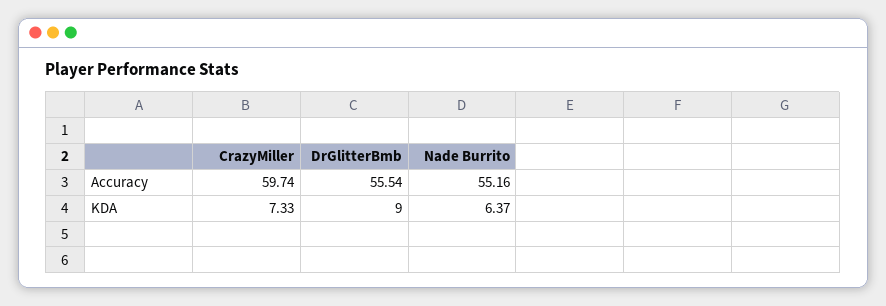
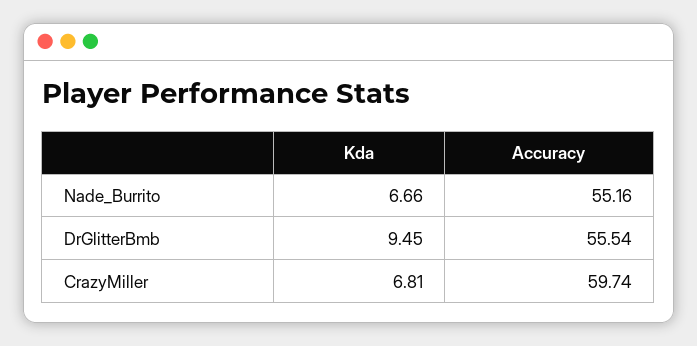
CrazyMiller, KDA: 7.33 -> 6.81
DrGlitterBmb, KDA: 9 -> 9.45
Nade Burrito, KDA: 6.37 -> 6.66

